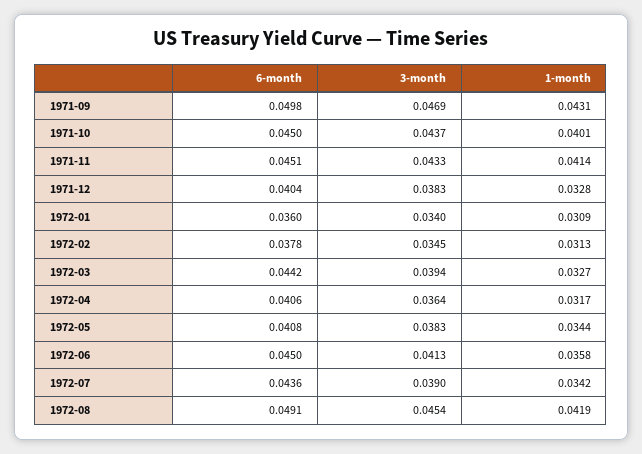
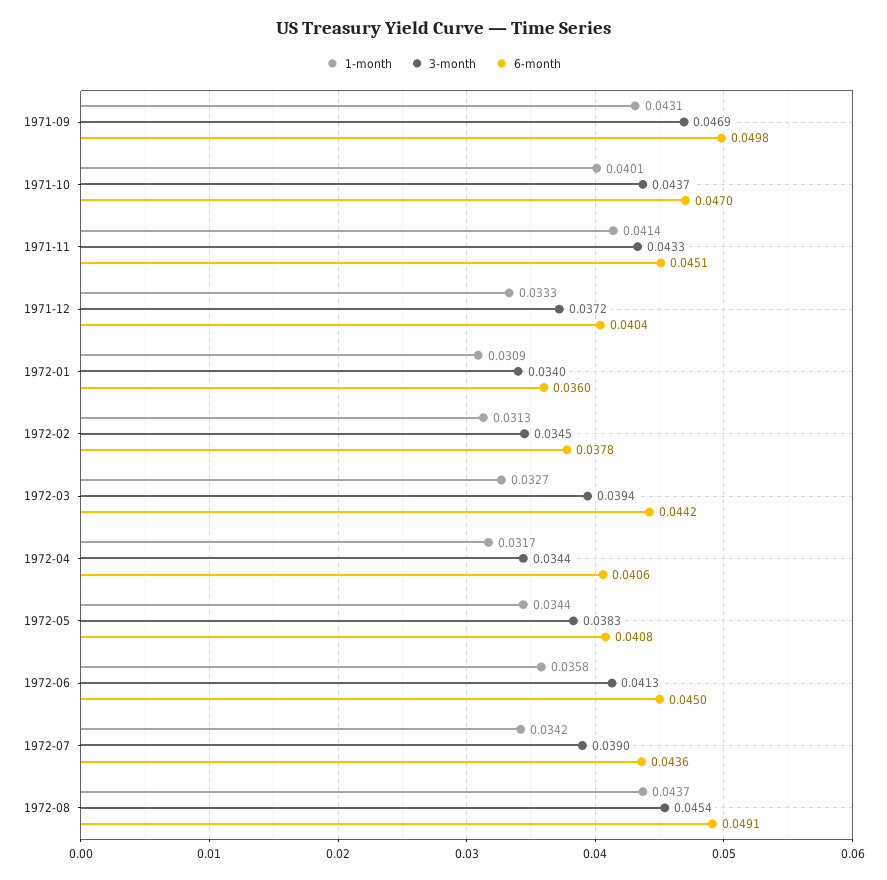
6-month, 1971-10: 0.045 -> 0.047
3-month, 1971-12: 0.0383 -> 0.0372
1-month, 1971-12: 0.0328 -> 0.0333
3-month, 1972-04: 0.0364 -> 0.0344
1-month, 1972-08: 0.0419 -> 0.0437

